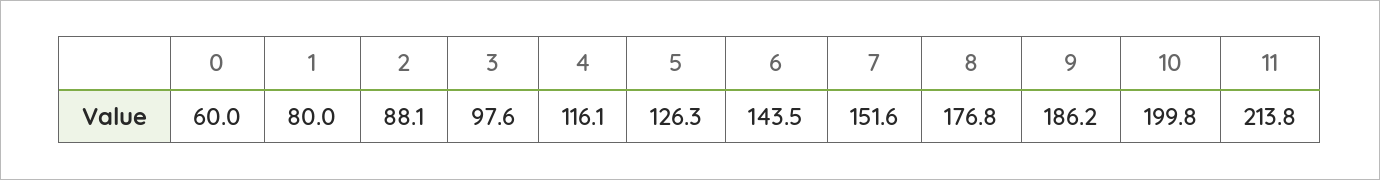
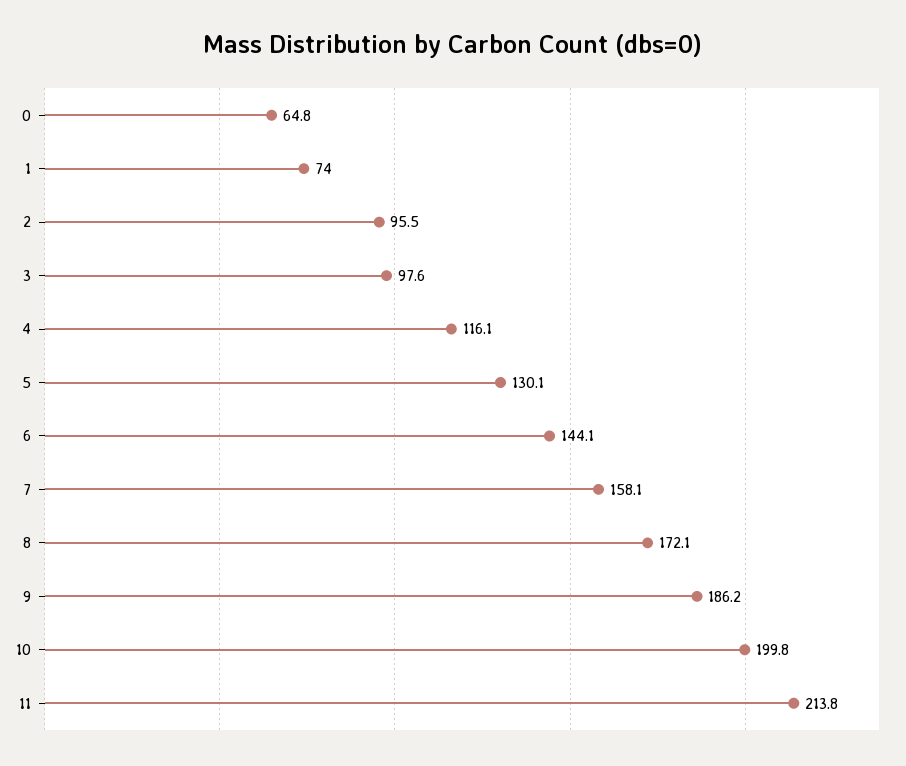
0: 60 -> 64.8
1: 80 -> 74
2: 88.1 -> 95.5
5: 126.3 -> 130.1
6: 143.5 -> 144.1
7: 151.6 -> 158.1
8: 176.8 -> 172.1

